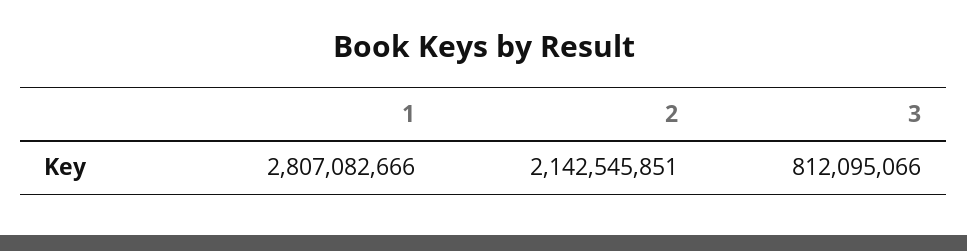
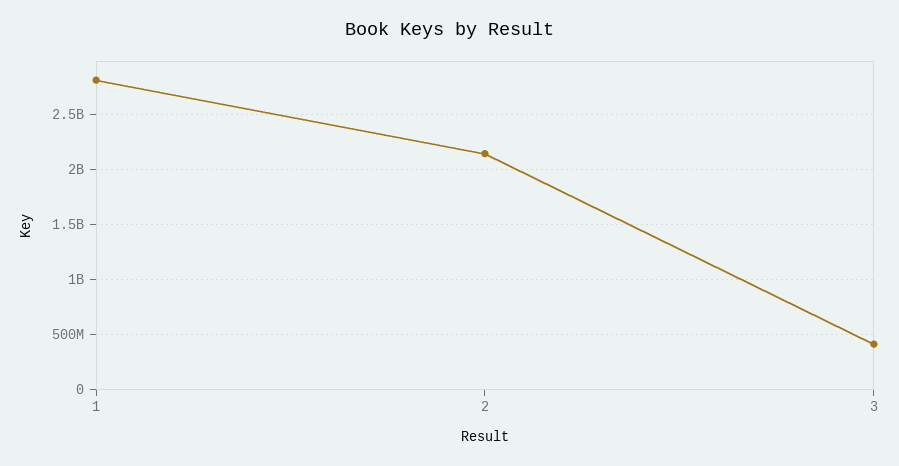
3: 812095066 -> 400000000

